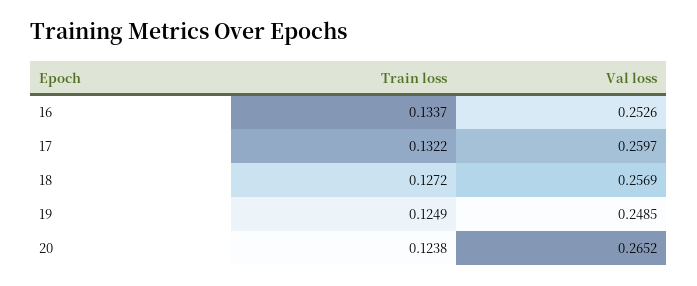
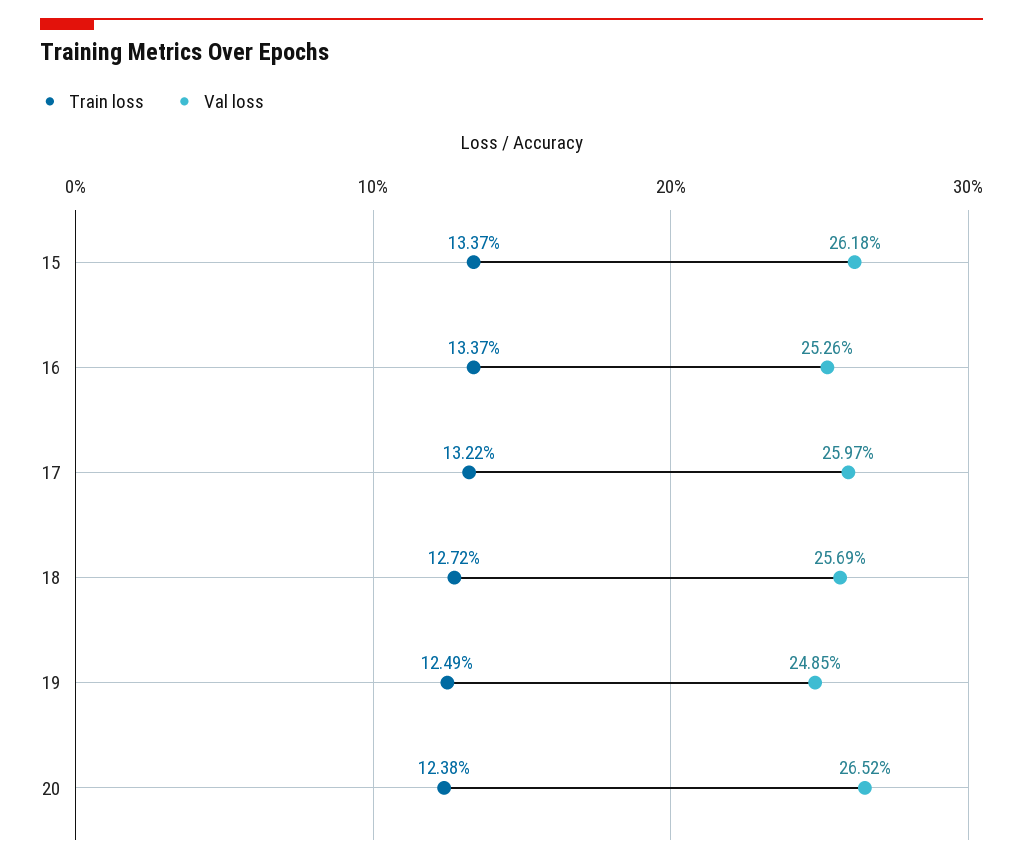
Train loss, 15: none -> 0.1337
Val loss, 15: none -> 0.2618

